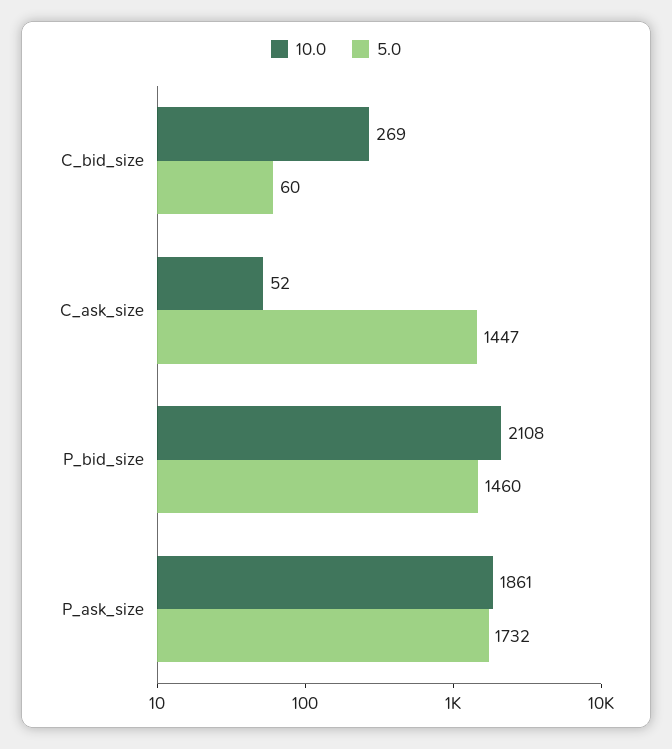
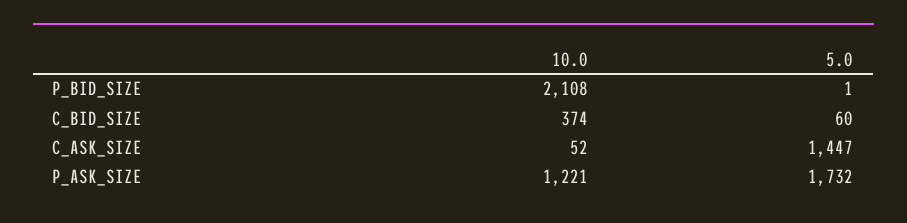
10.0, C_bid_size: 269 -> 374
5.0, P_bid_size: 1460 -> 1
10.0, P_ask_size: 1861 -> 1221

